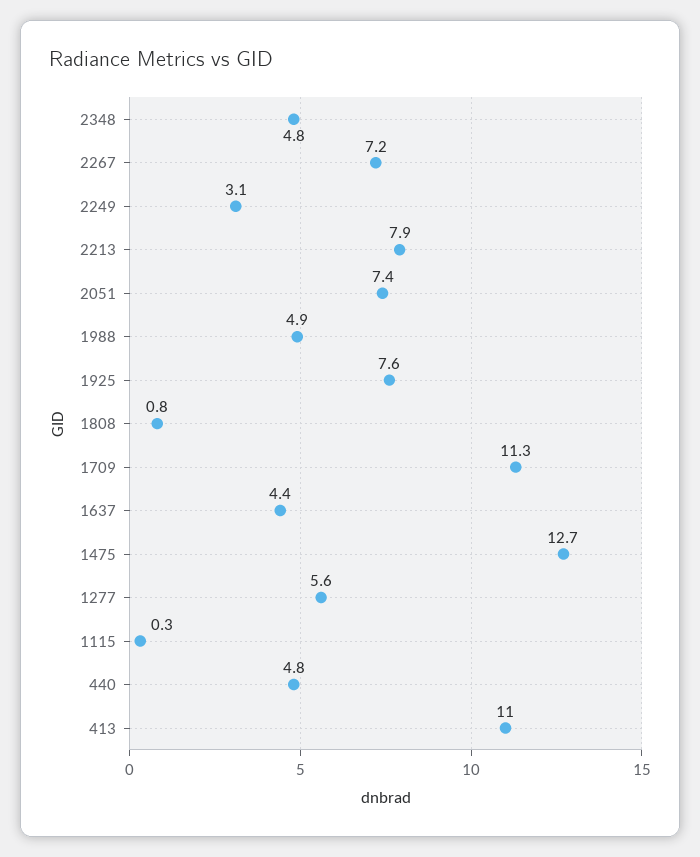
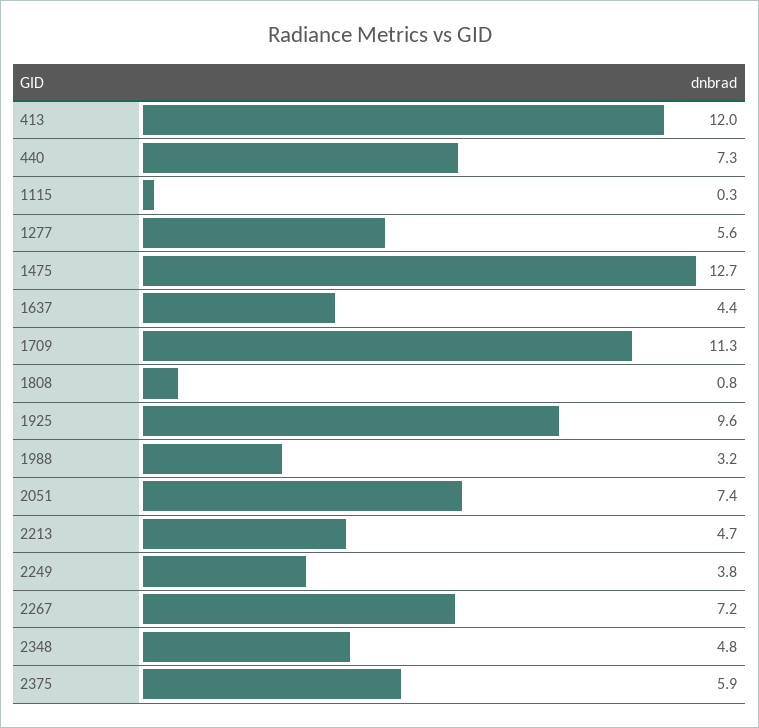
2249: 3.1 -> 3.8
2213: 7.9 -> 4.7
1988: 4.9 -> 3.2
1925: 7.6 -> 9.6
440: 4.8 -> 7.3
413: 11 -> 12
2375: none -> 5.9

